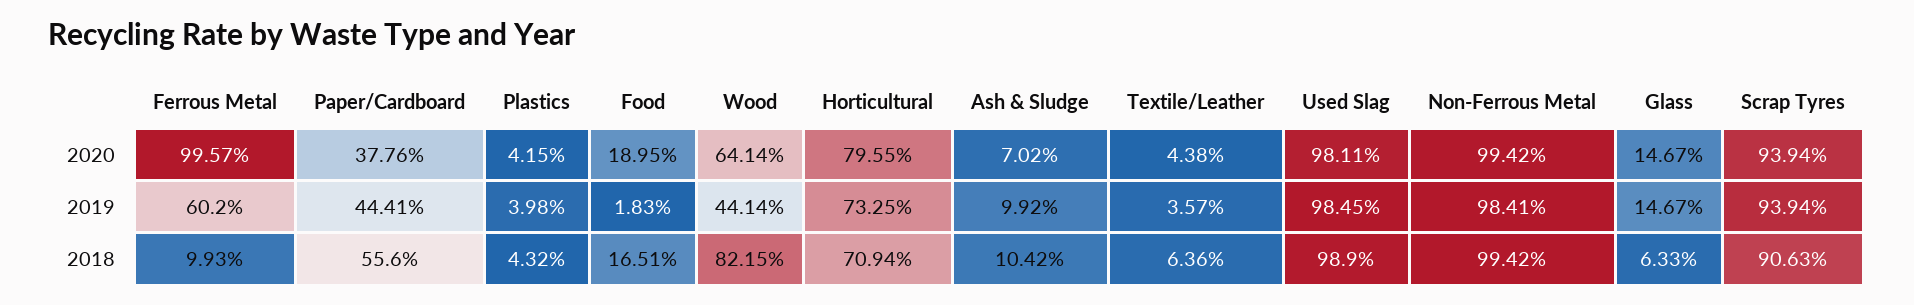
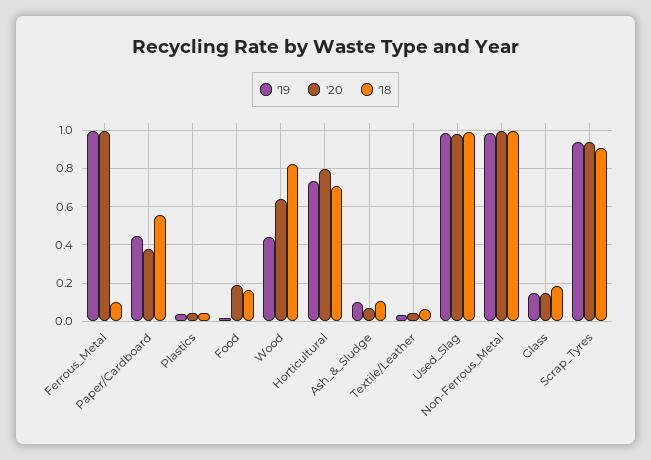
2019, Ferrous Metal: 0.602 -> 1
2018, Glass: 0.0633 -> 0.2

